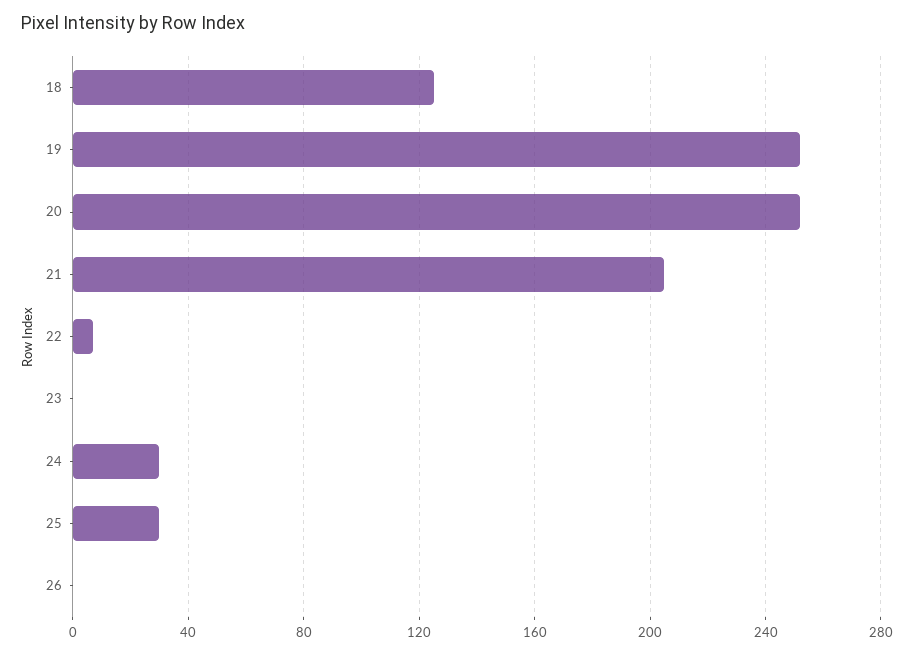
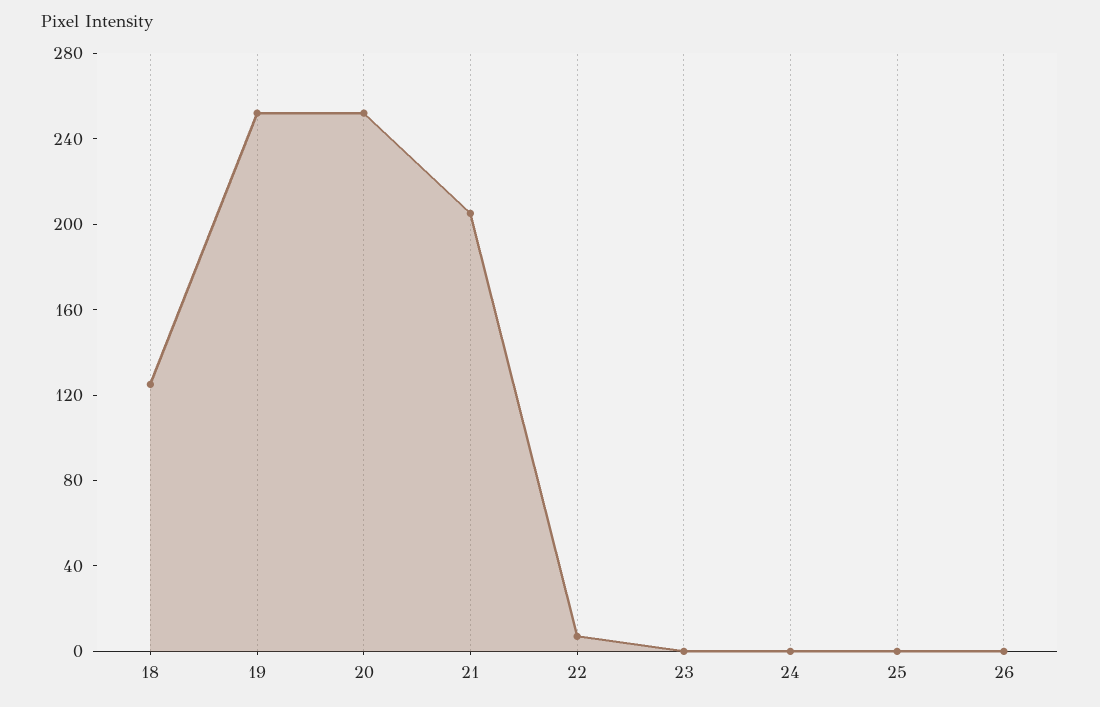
24: 30 -> 0
25: 30 -> 0

